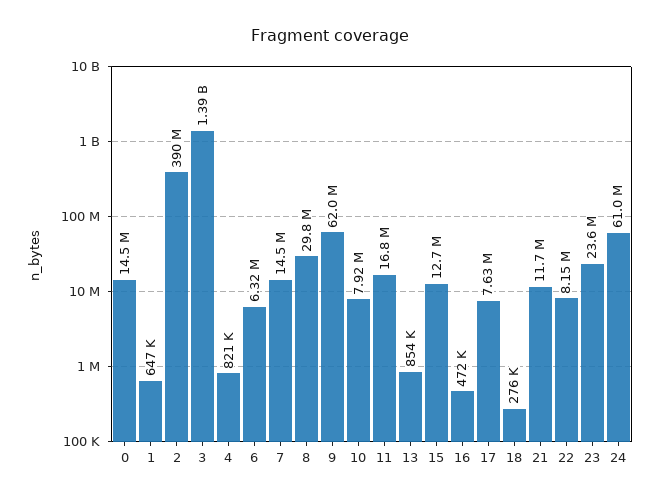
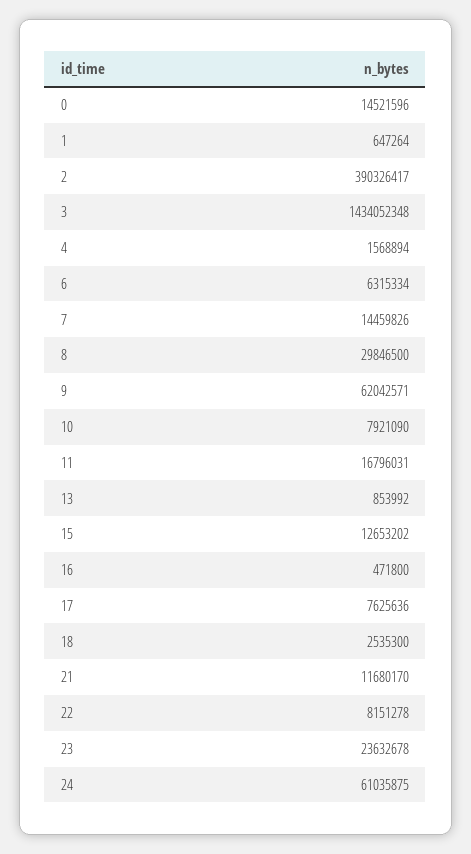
3: 1390000000 -> 1434052348
4: 821000 -> 1568894
18: 276000 -> 2535300

